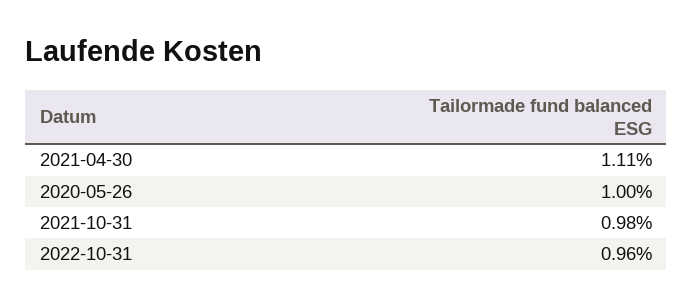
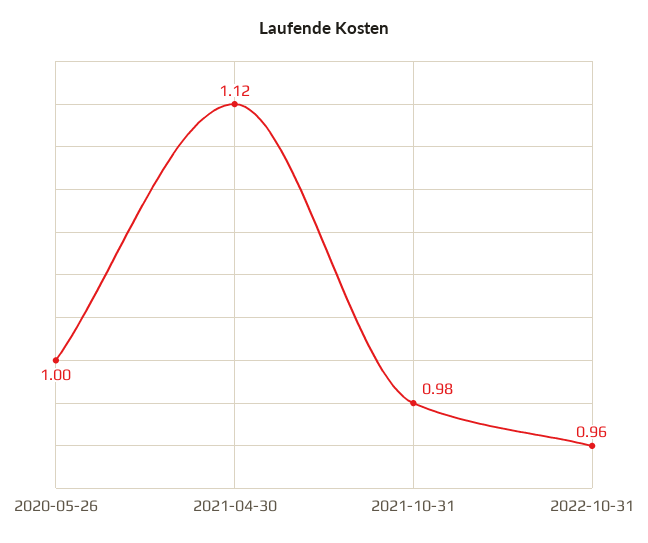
2021-04-30: 1.11 -> 1.12

